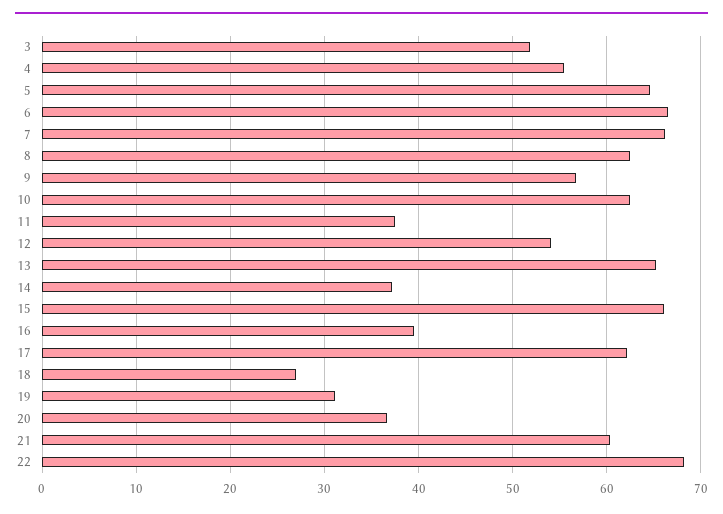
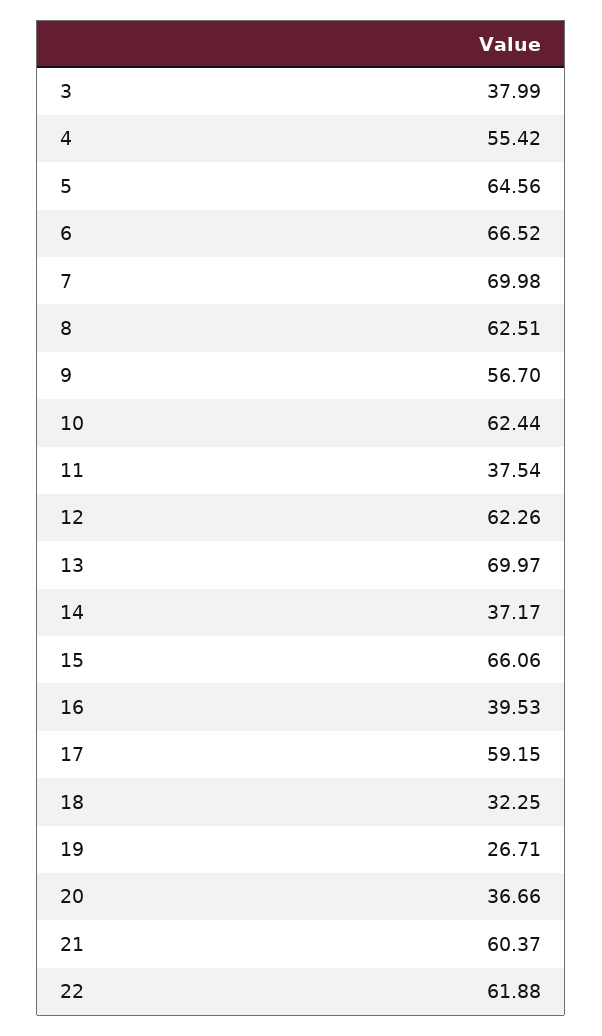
3: 52 -> 37.99
7: 66 -> 69.98
12: 54 -> 62.26
13: 65 -> 69.97
17: 62 -> 59.15
18: 27 -> 32.25
19: 31 -> 26.71
22: 68 -> 61.88

